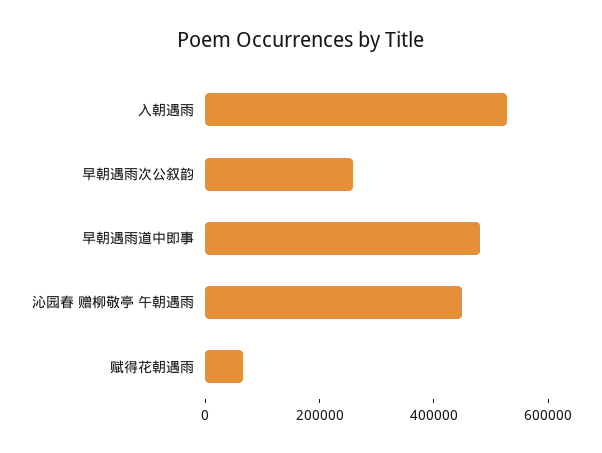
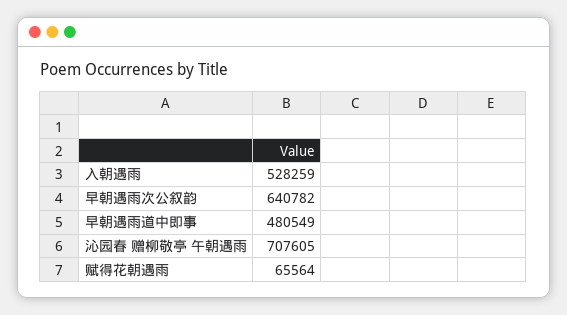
早朝遇雨次公叙韵: 250000 -> 640782
沁园春 赠柳敬亭 午朝遇雨: 450000 -> 707605

